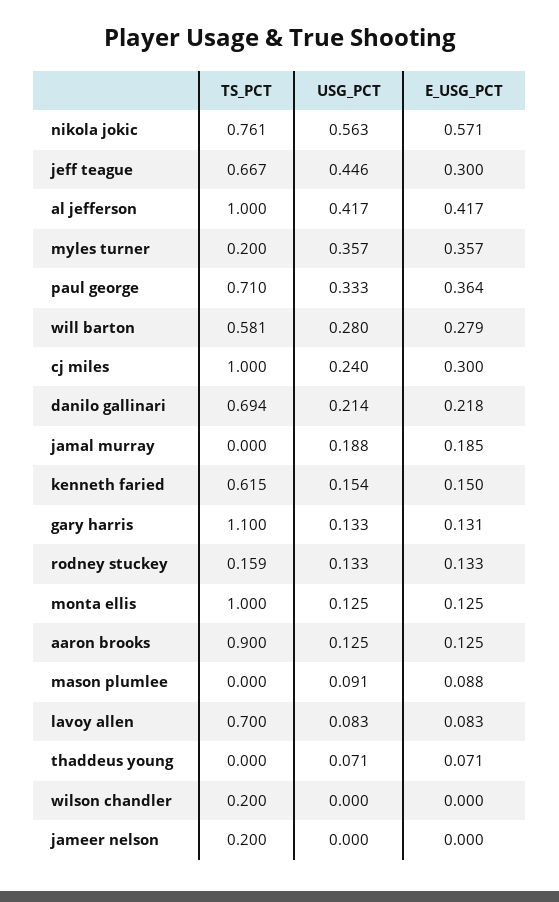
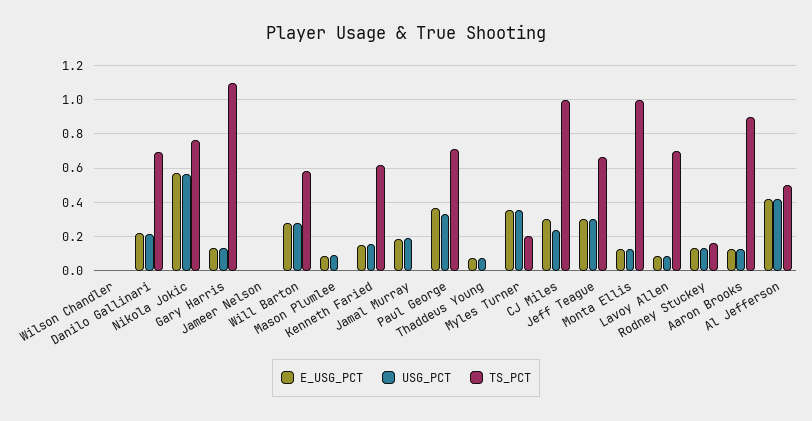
USG_PCT, jeff teague: 0.446 -> 0.3
TS_PCT, al jefferson: 1 -> 0.5
TS_PCT, wilson chandler: 0.2 -> 0
TS_PCT, jameer nelson: 0.2 -> 0

